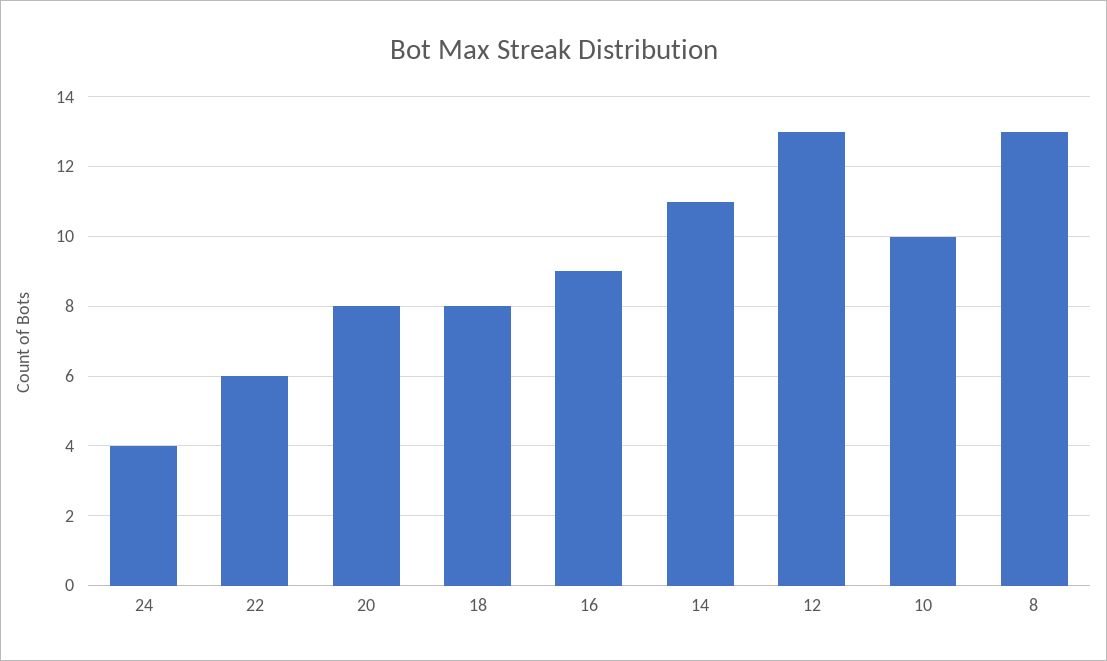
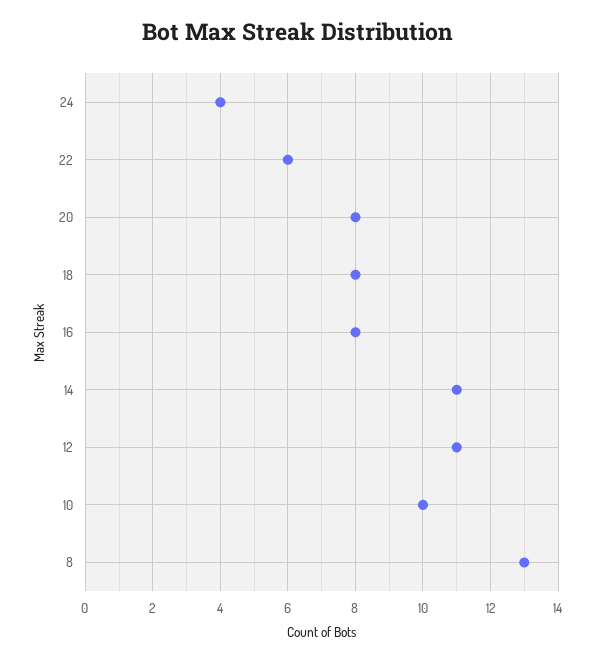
16: 9 -> 8
12: 13 -> 11

